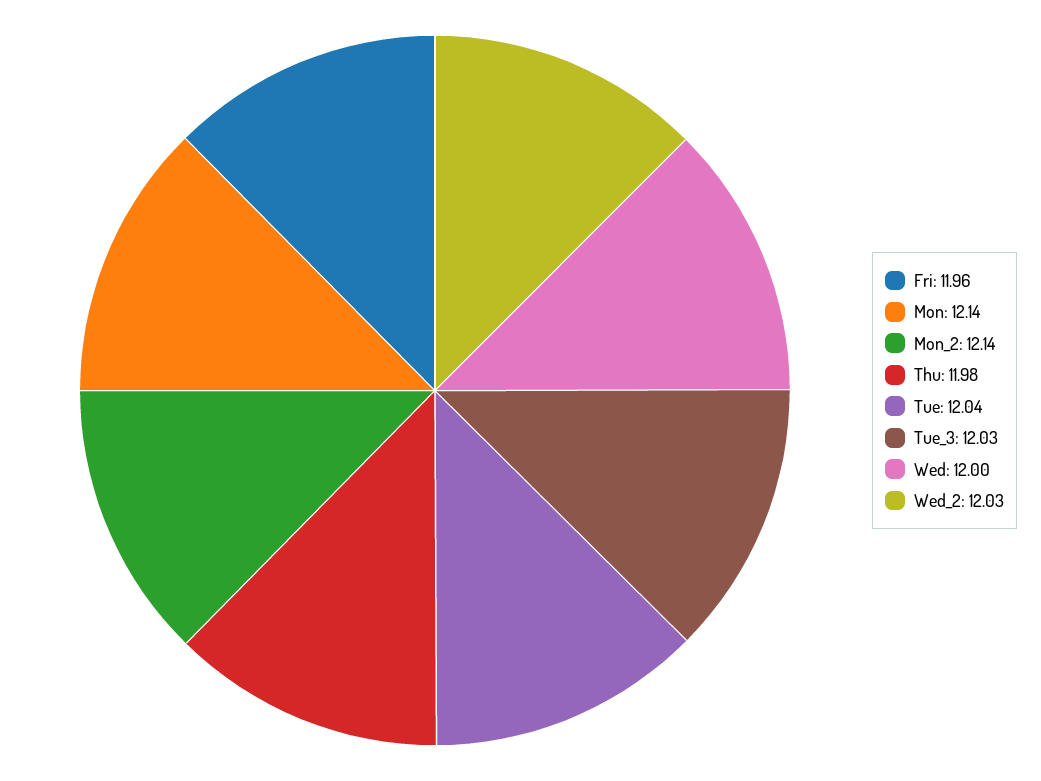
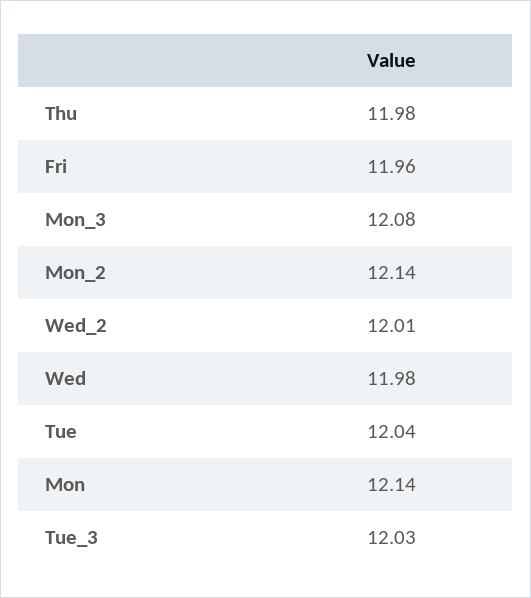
Wed: 12 -> 11.98
Wed_2: 12.03 -> 12.01
Mon_3: none -> 12.08

